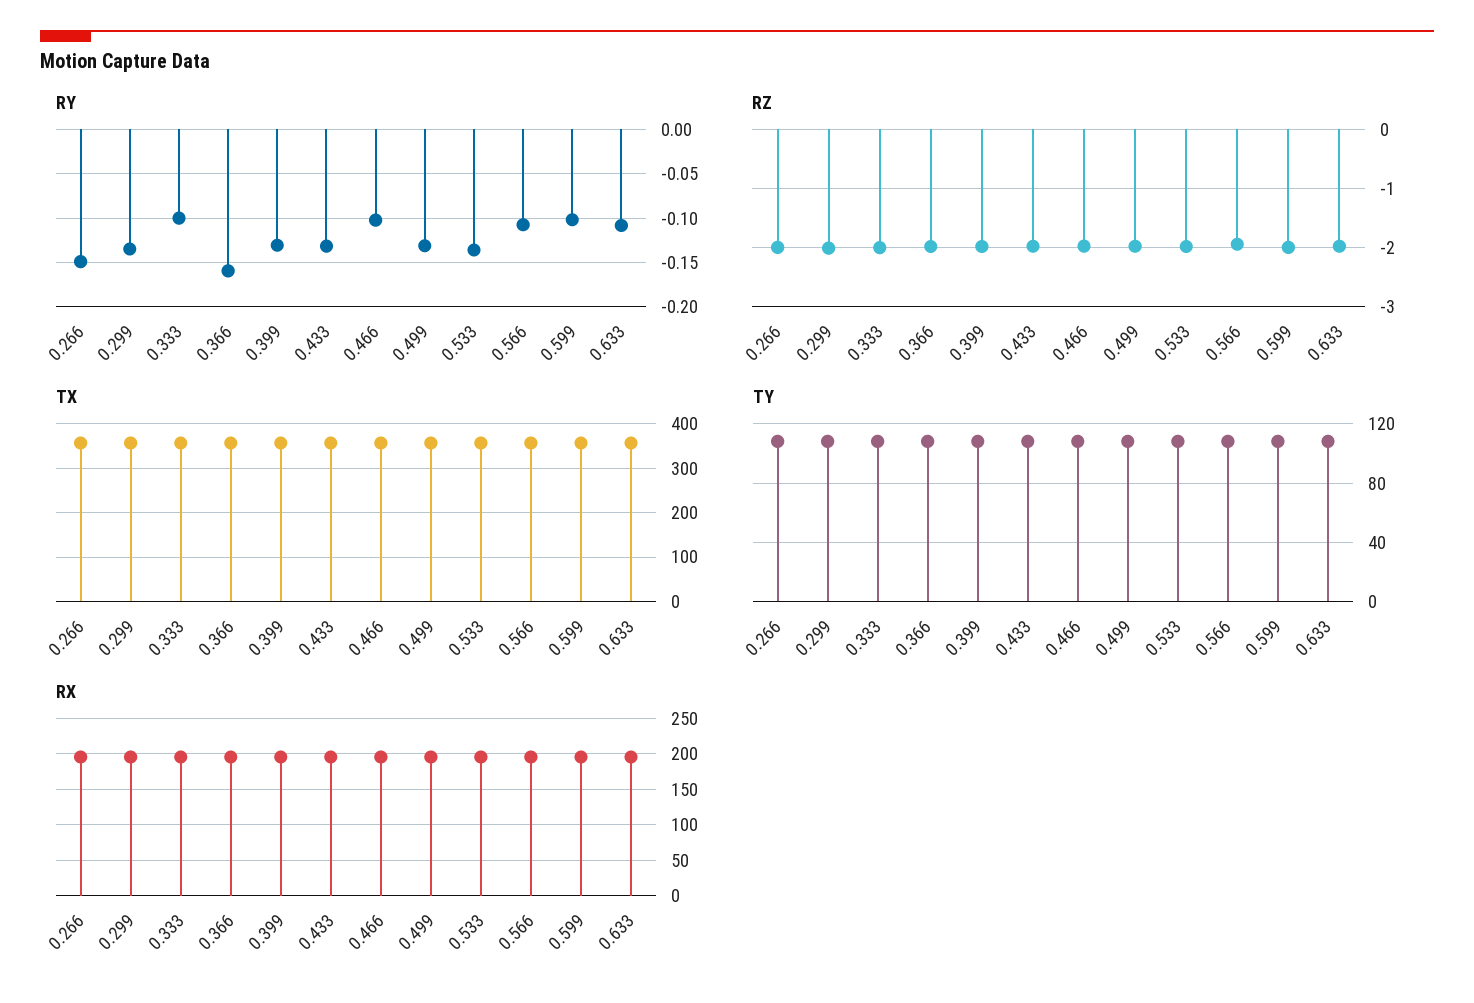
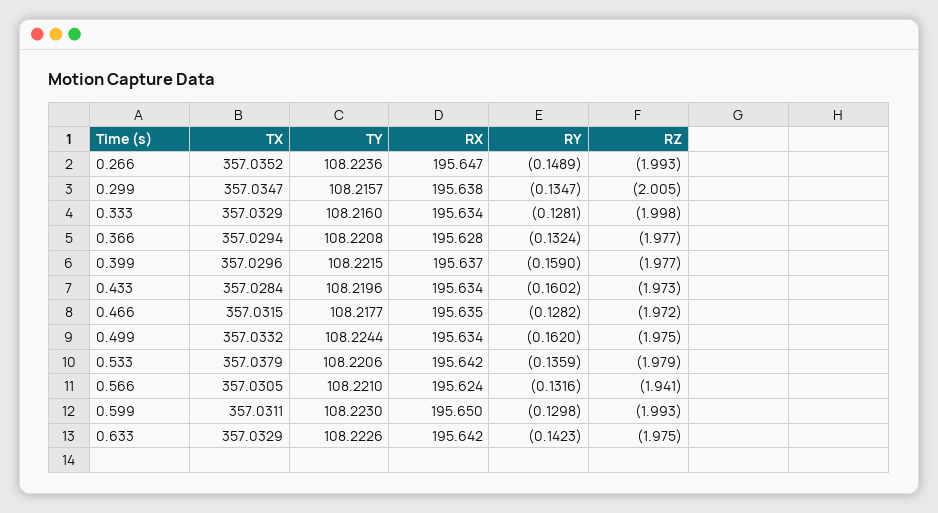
RY, 0.333: -0.1 -> -0.1281
RY, 0.366: -0.16 -> -0.1324
RY, 0.399: -0.13 -> -0.159
RY, 0.433: -0.13 -> -0.1602
RY, 0.466: -0.1 -> -0.1282
RY, 0.499: -0.13 -> -0.162
RY, 0.566: -0.11 -> -0.1316
RY, 0.599: -0.1 -> -0.1298
RY, 0.633: -0.11 -> -0.1423

